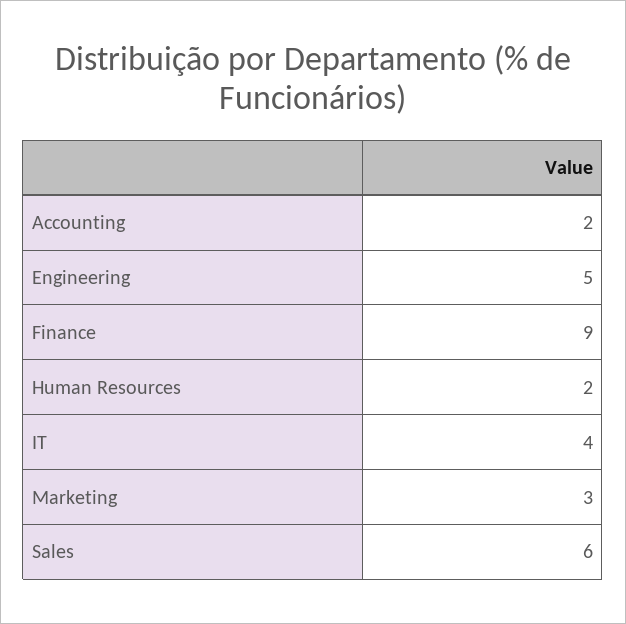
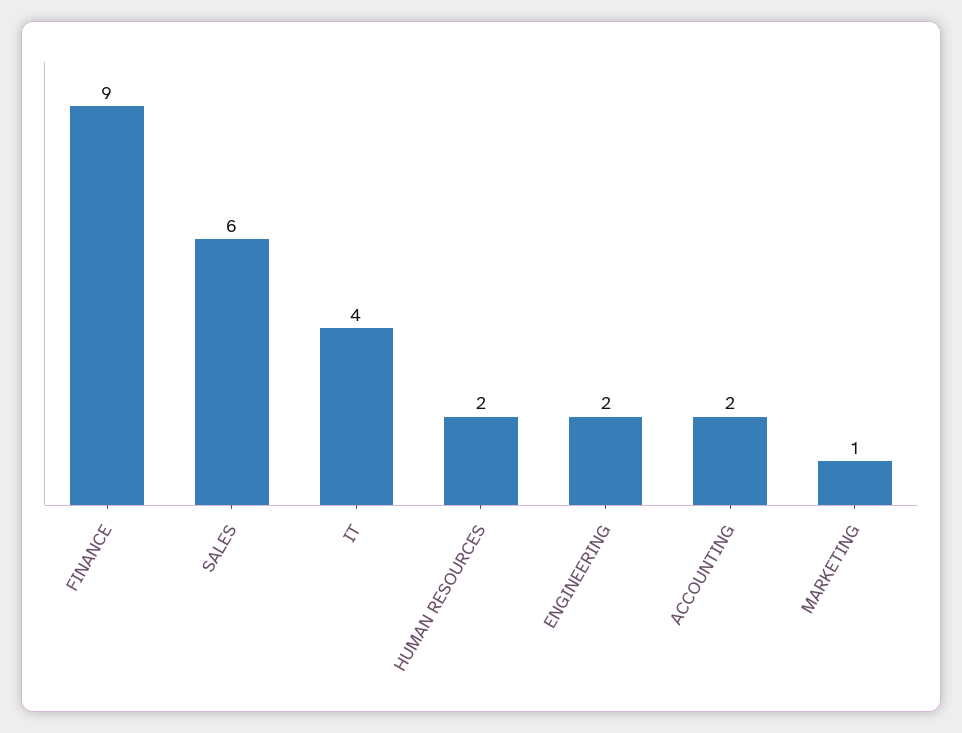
Engineering: 5 -> 2
Marketing: 3 -> 1

